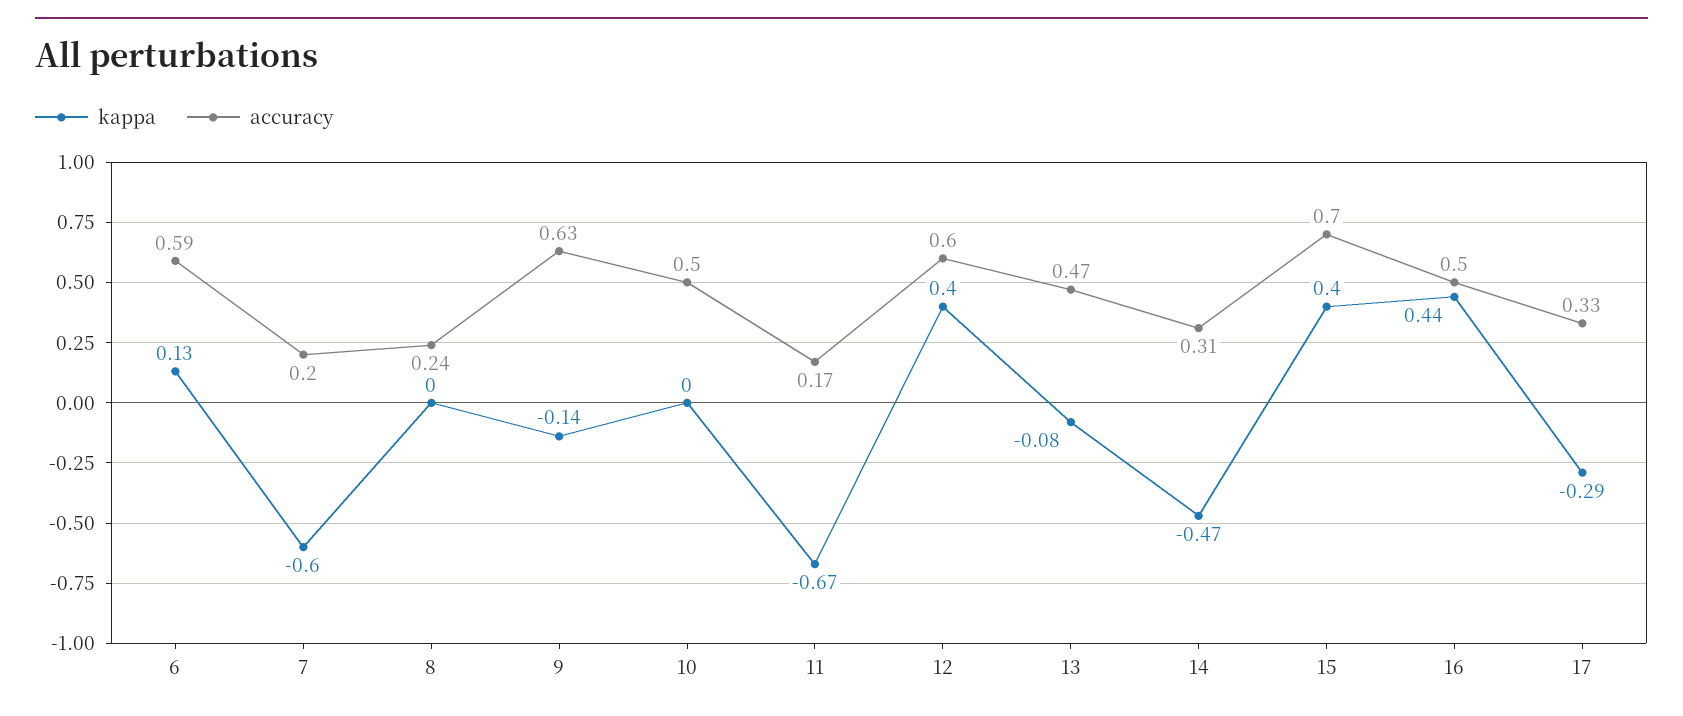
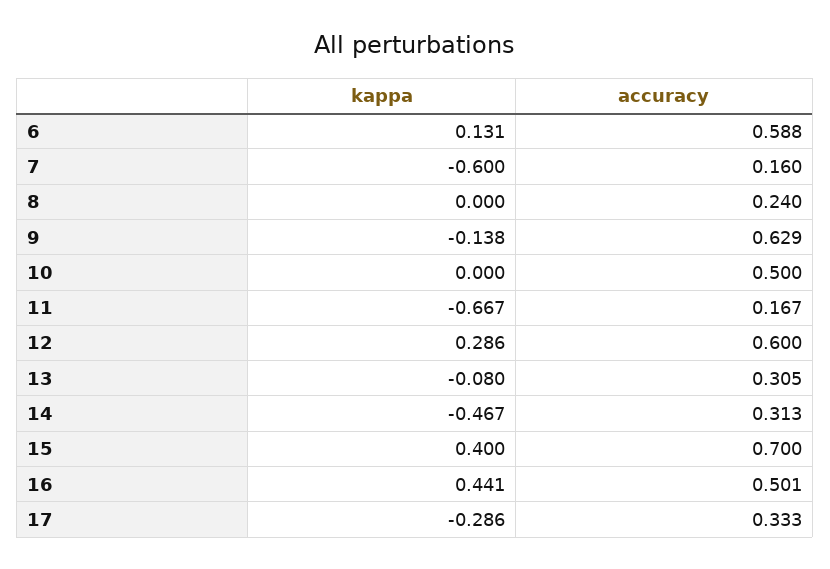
accuracy, 7: 0.2 -> 0.16
kappa, 12: 0.4 -> 0.286
accuracy, 13: 0.47 -> 0.305

